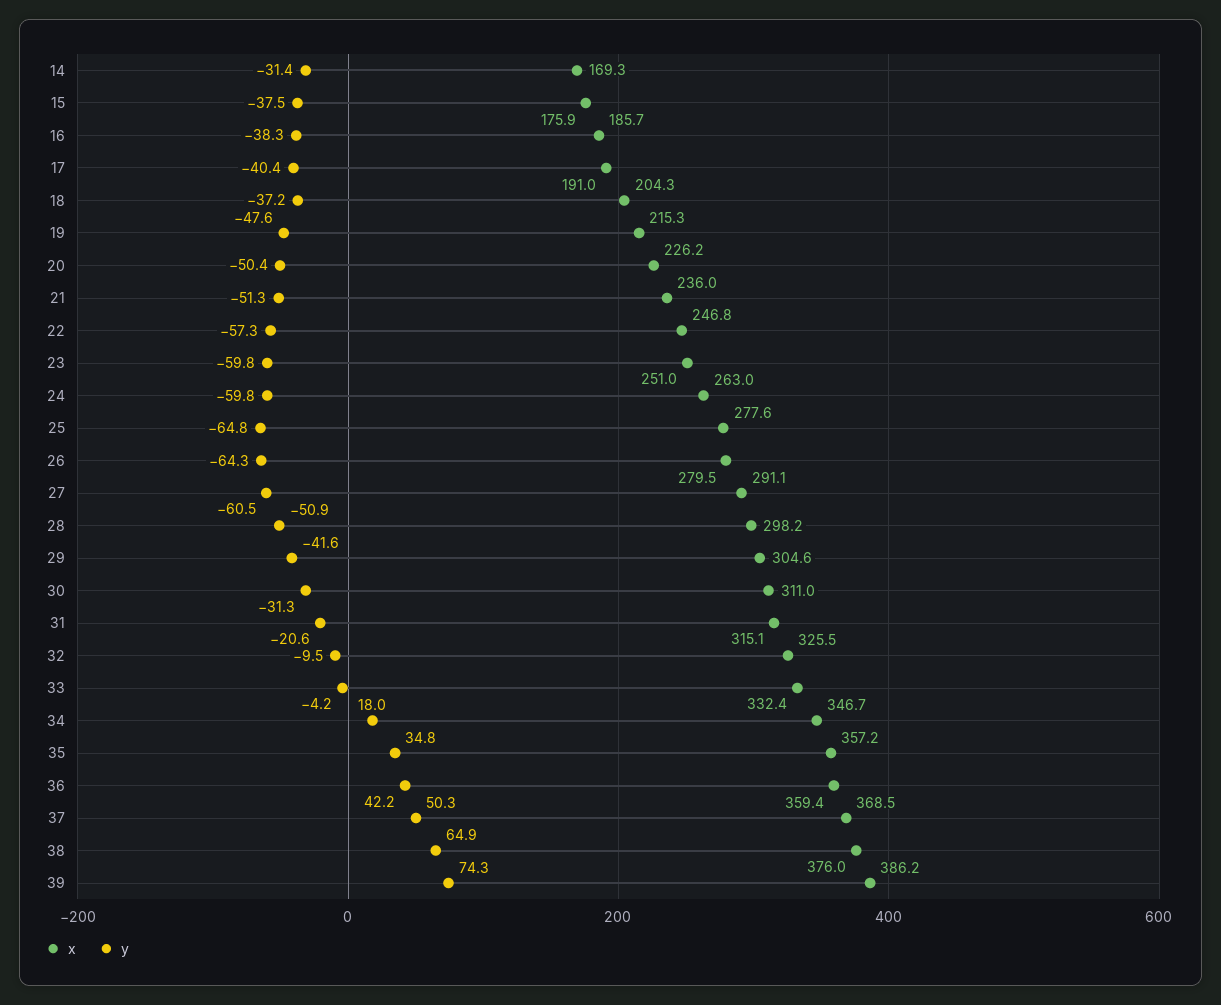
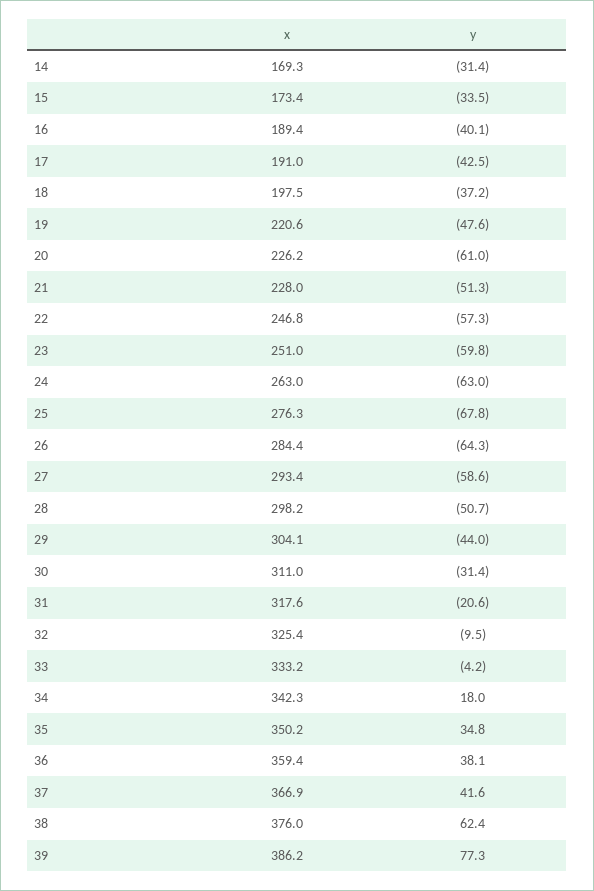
x, 15: 175.9 -> 173.4
y, 15: -37.5 -> -33.5
x, 16: 185.7 -> 189.4
y, 16: -38.3 -> -40.1
y, 17: -40.4 -> -42.5
x, 18: 204.3 -> 197.5
x, 19: 215.3 -> 220.6
y, 20: -50.4 -> -61
x, 21: 236 -> 228
y, 24: -59.8 -> -63
x, 25: 277.6 -> 276.3
y, 25: -64.8 -> -67.8
x, 26: 279.5 -> 284.4
x, 27: 291.1 -> 293.4
y, 27: -60.5 -> -58.6
y, 28: -50.9 -> -50.7
x, 29: 304.6 -> 304.1
y, 29: -41.6 -> -44
y, 30: -31.3 -> -31.4
x, 31: 315.1 -> 317.6
x, 32: 325.5 -> 325.4
x, 33: 332.4 -> 333.2
x, 34: 346.7 -> 342.3
x, 35: 357.2 -> 350.2
y, 36: 42.2 -> 38.1
x, 37: 368.5 -> 366.9
y, 37: 50.3 -> 41.6
y, 38: 64.9 -> 62.4
y, 39: 74.3 -> 77.3

